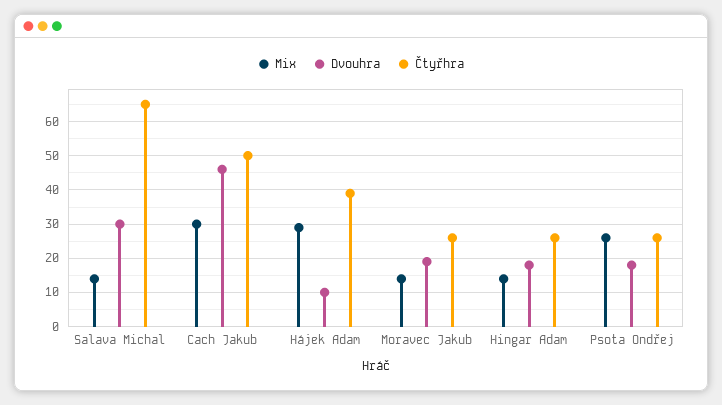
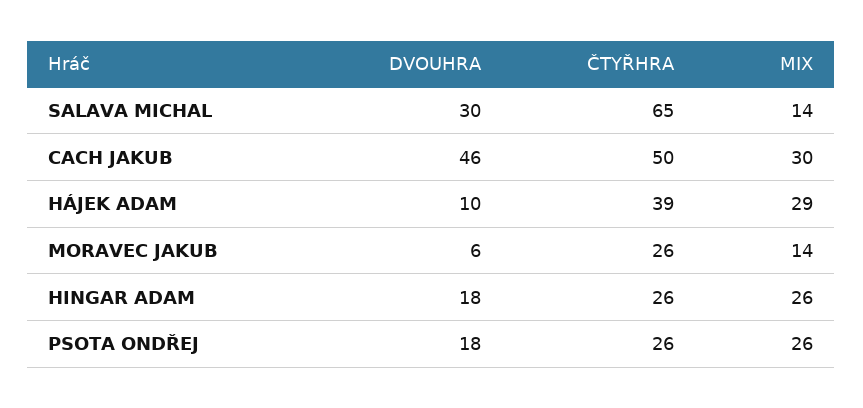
Dvouhra, Moravec Jakub: 20 -> 6
Mix, Hingar Adam: 15 -> 26

